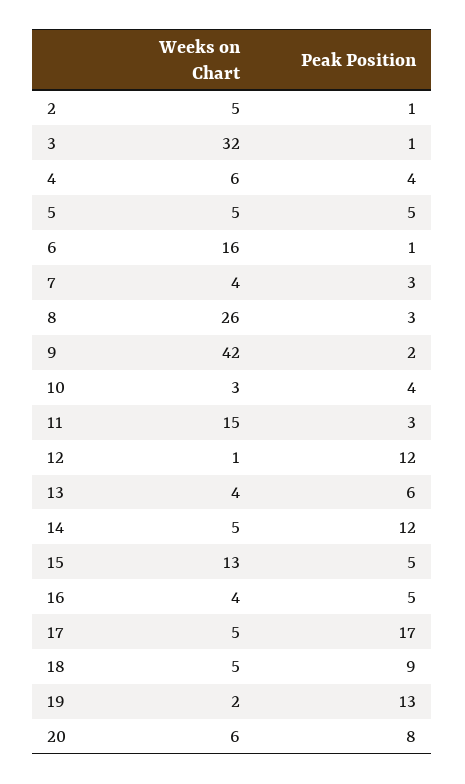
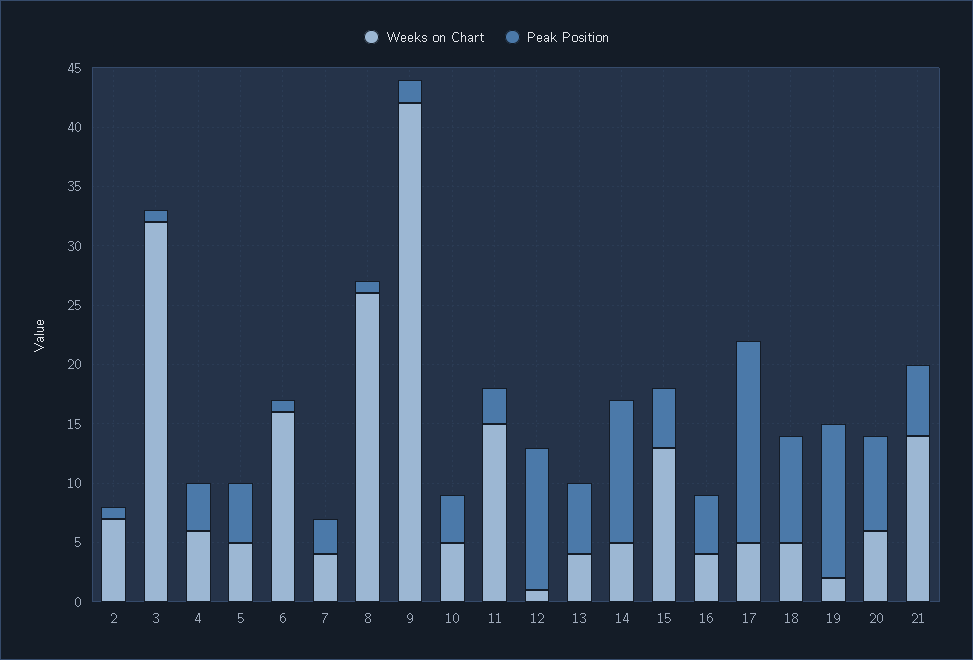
Weeks on Chart, 2: 5 -> 7
Peak Position, 8: 3 -> 1
Weeks on Chart, 10: 3 -> 5
Weeks on Chart, 21: none -> 14
Peak Position, 21: none -> 6

